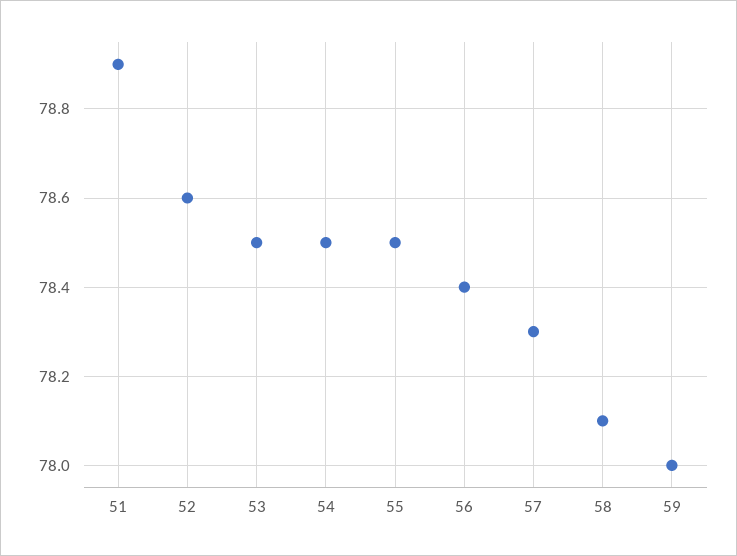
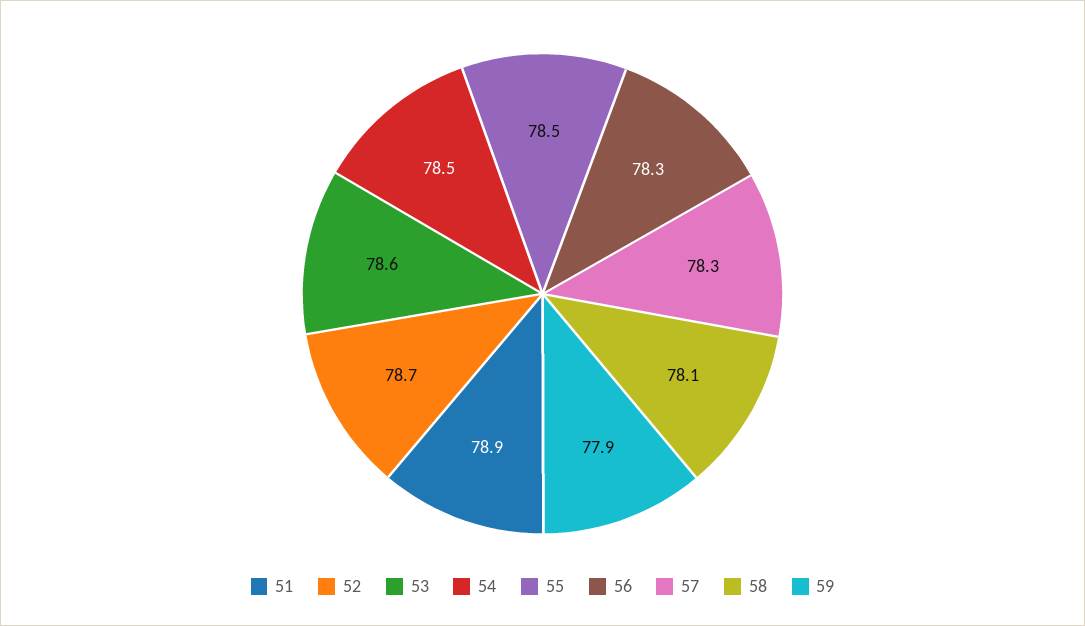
52: 78.6 -> 78.7
53: 78.5 -> 78.6
56: 78.4 -> 78.3
59: 78 -> 77.9

